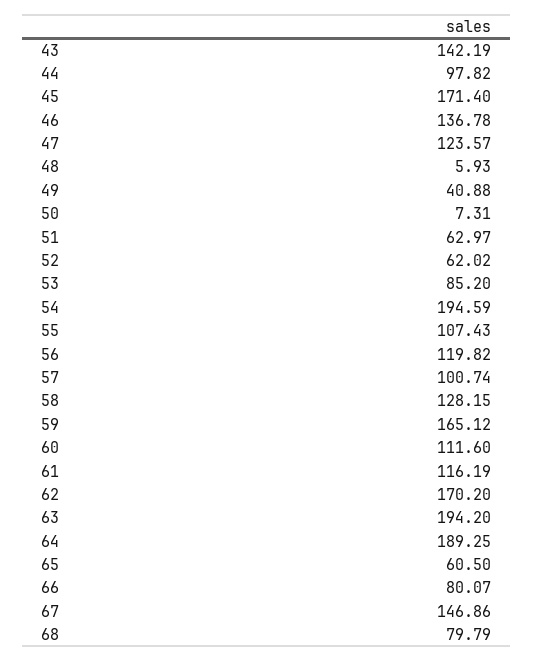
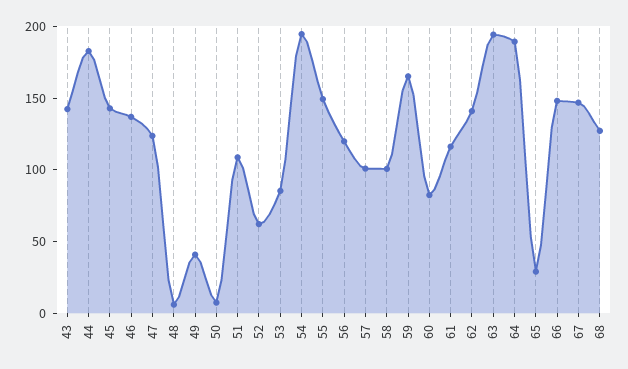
44: 97.82 -> 180
45: 171.4 -> 140
51: 62.97 -> 110
55: 107.43 -> 150
58: 128.15 -> 100
60: 111.6 -> 80
62: 170.2 -> 140
65: 60.5 -> 30
66: 80.07 -> 150
68: 79.79 -> 130

